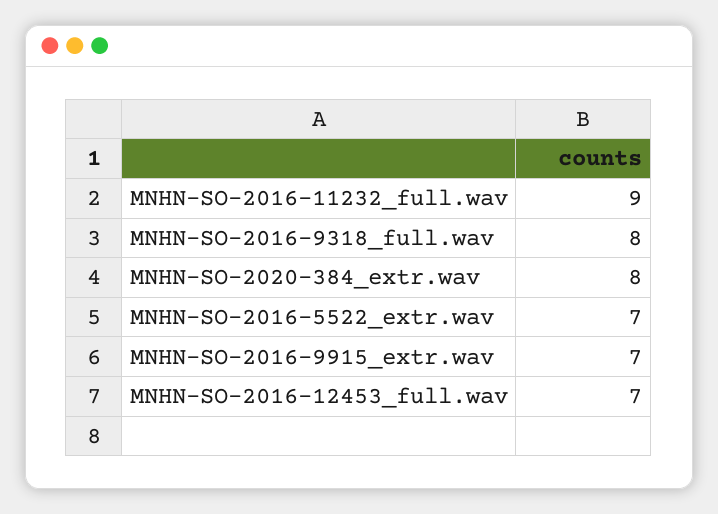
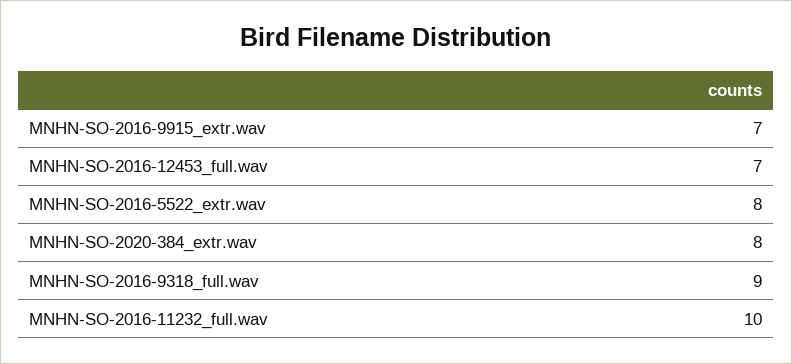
MNHN-SO-2016-11232_full.wav: 9 -> 10
MNHN-SO-2016-9318_full.wav: 8 -> 9
MNHN-SO-2016-5522_extr.wav: 7 -> 8

